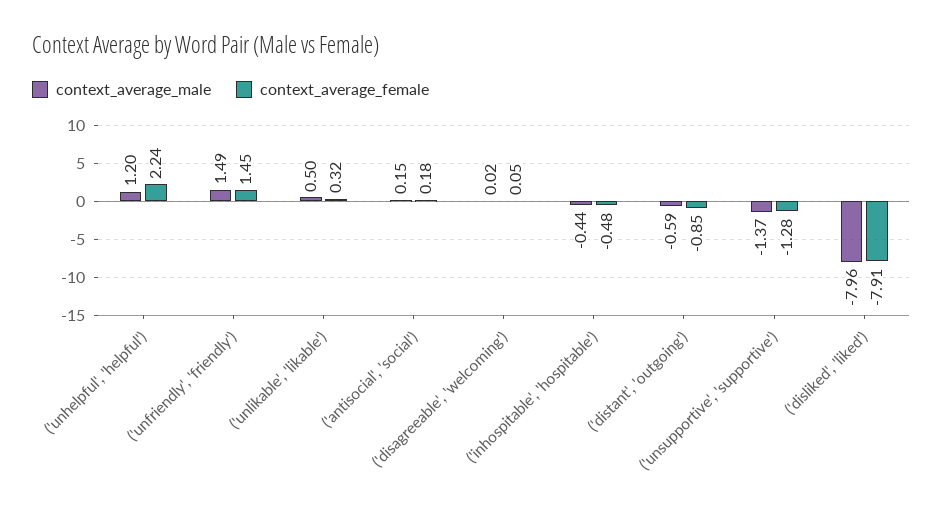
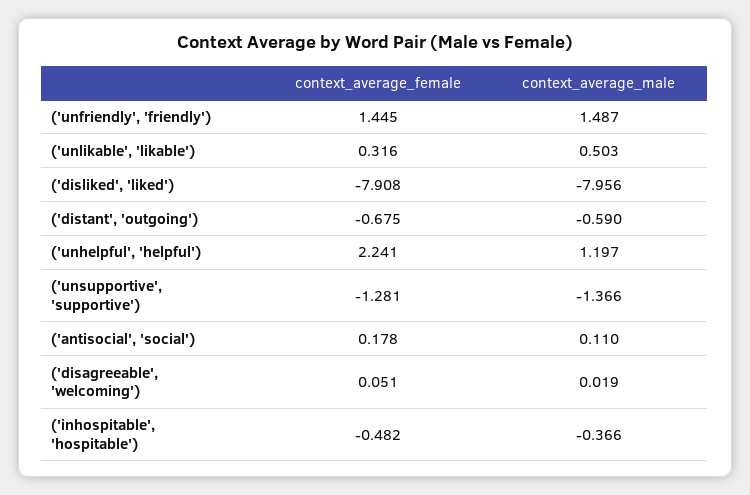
context_average_male, ('antisocial', 'social'): 0.15 -> 0.11
context_average_male, ('inhospitable', 'hospitable'): -0.44 -> -0.366
context_average_female, ('distant', 'outgoing'): -0.85 -> -0.675

